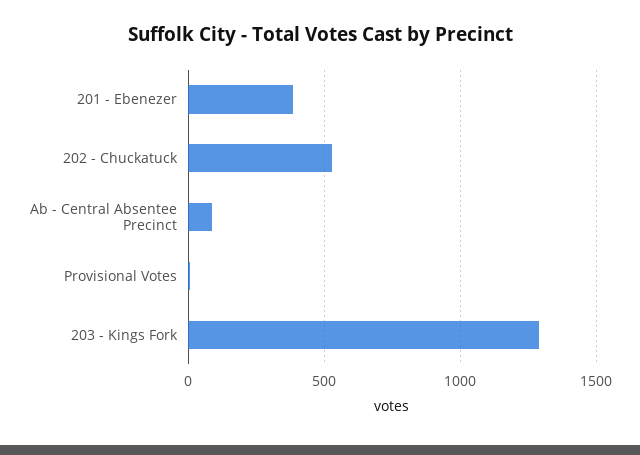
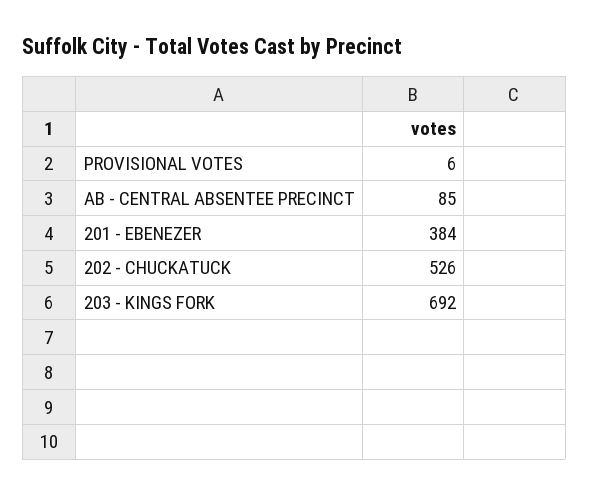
203 - Kings Fork: 1300 -> 692

